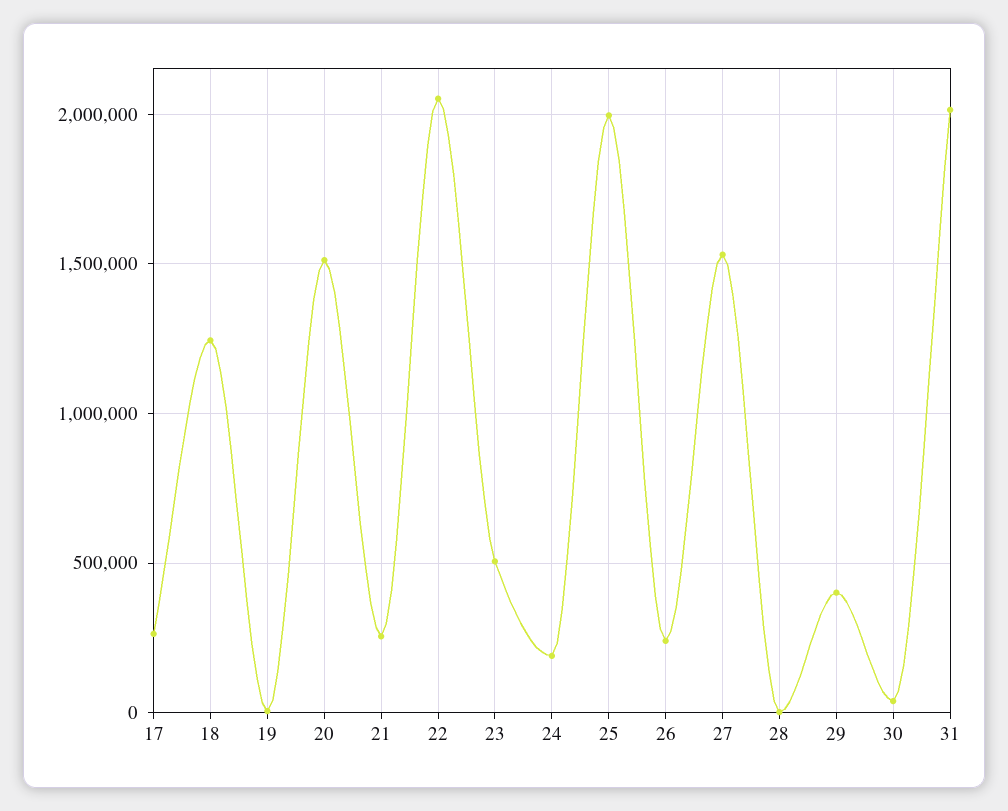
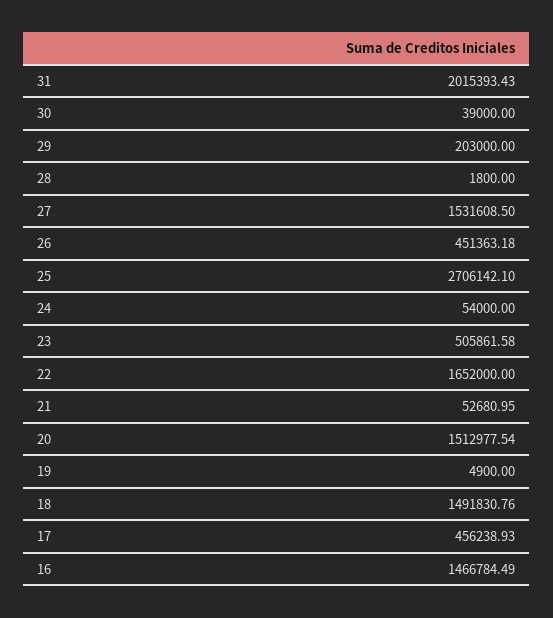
17: 250000 -> 456238.93
18: 1250000 -> 1491830.76
21: 250000 -> 52680.95
22: 2050000 -> 1652000
24: 200000 -> 54000
25: 2000000 -> 2706142.1
26: 250000 -> 451363.18
29: 400000 -> 203000
16: none -> 1466784.49

